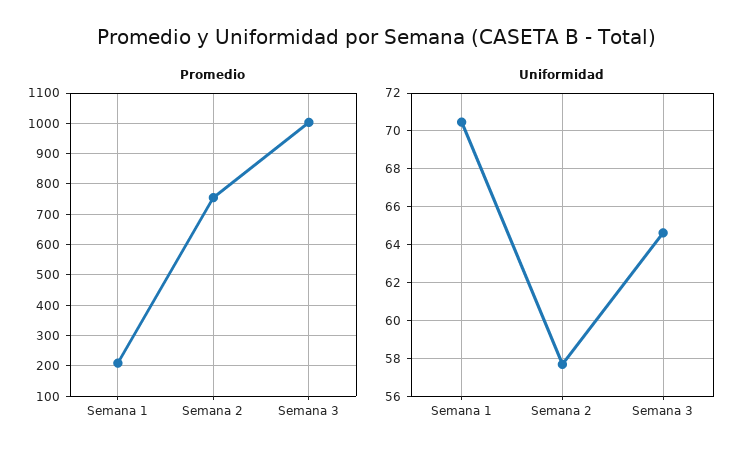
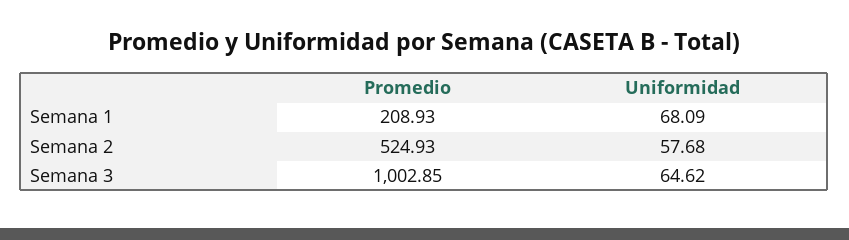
Promedio, Semana 2: 760 -> 524.93
Uniformidad, Semana 1: 70.5 -> 68.09

